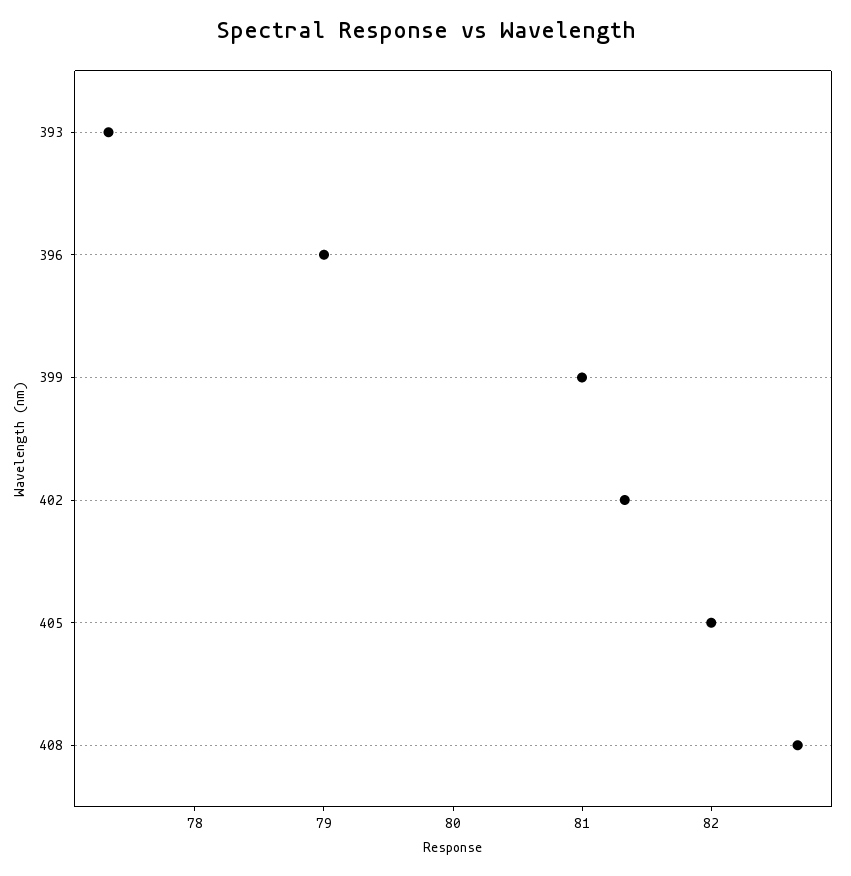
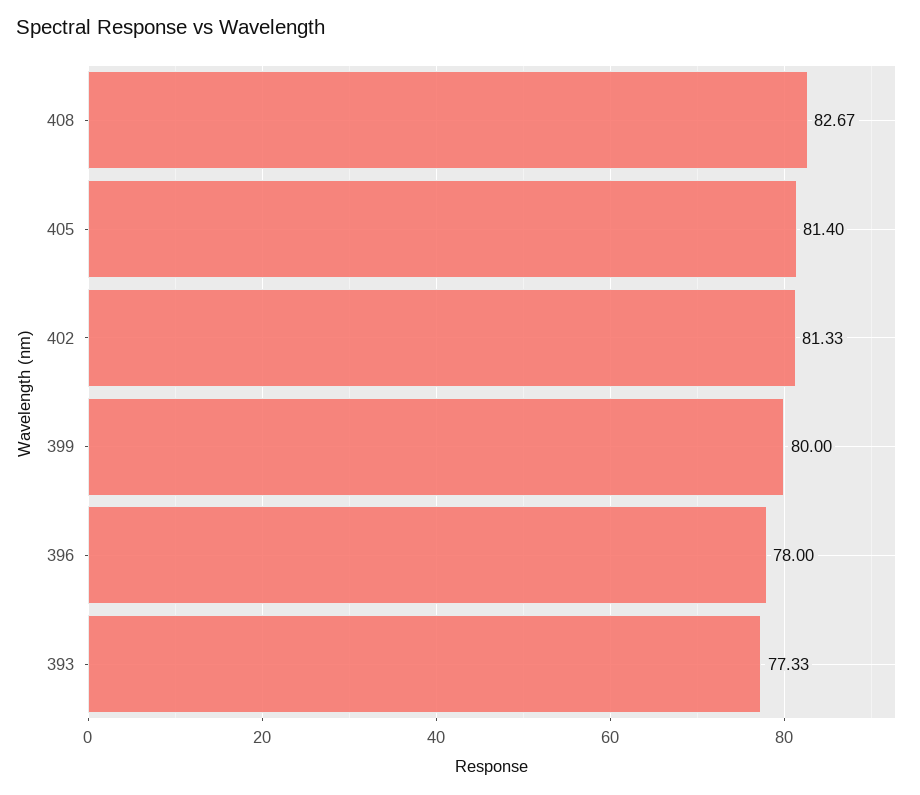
396: 79 -> 78
399: 81 -> 80
405: 82 -> 81.4

